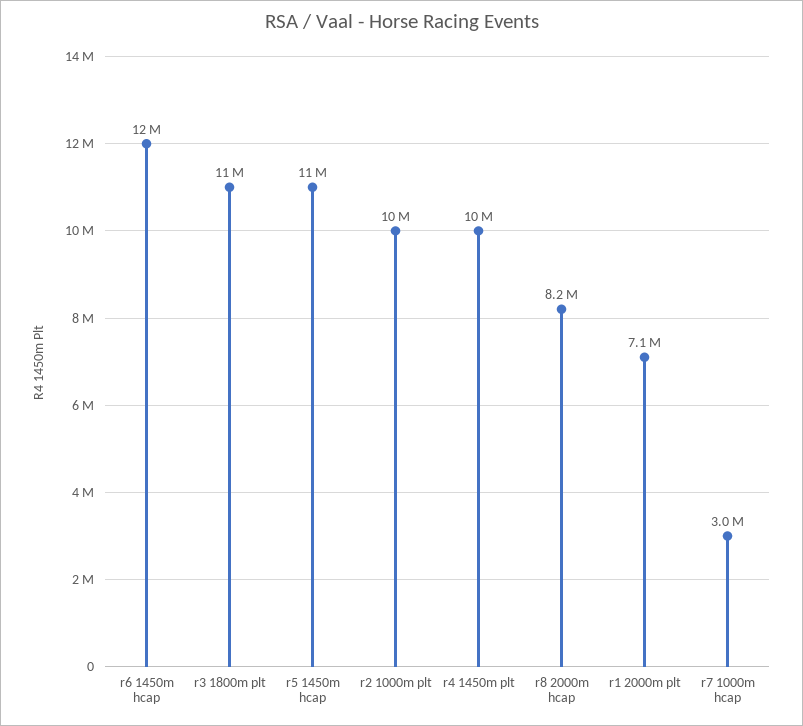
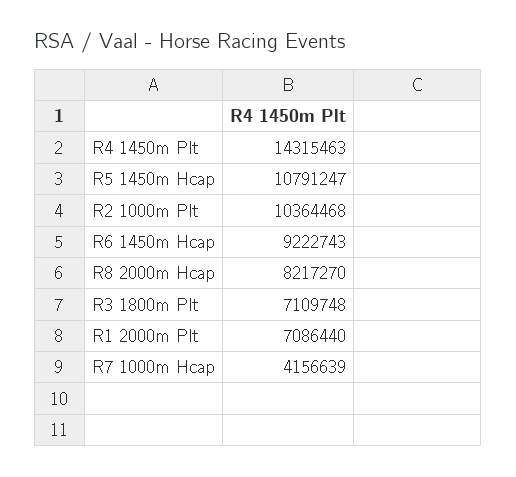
r6 1450m hcap: 12000000 -> 9222743
r3 1800m plt: 11000000 -> 7109748
r4 1450m plt: 10000000 -> 14315463
r7 1000m hcap: 3000000 -> 4156639

